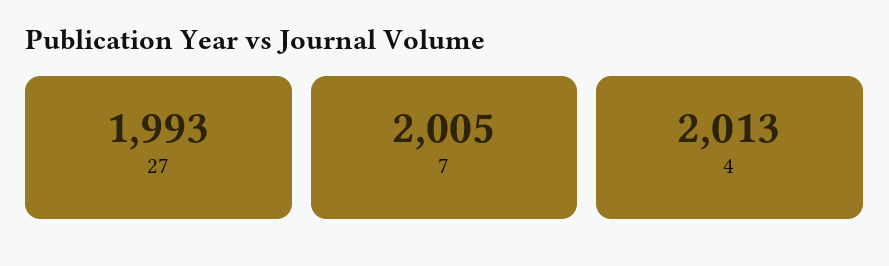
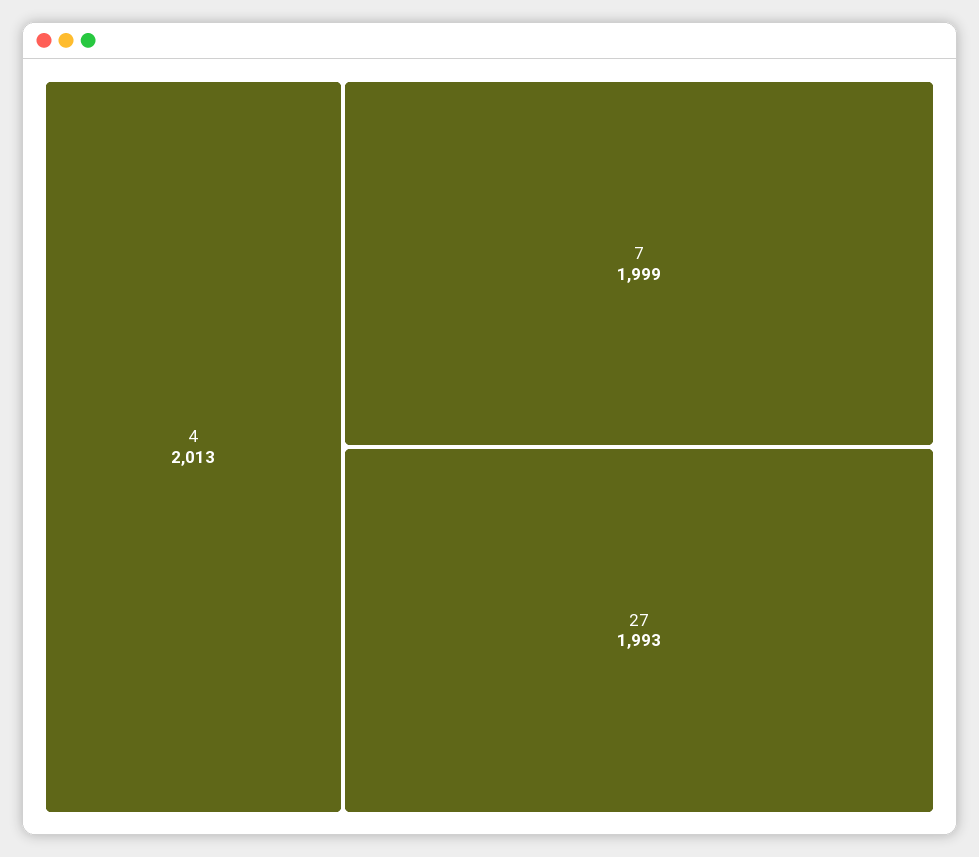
7: 2005 -> 1999

